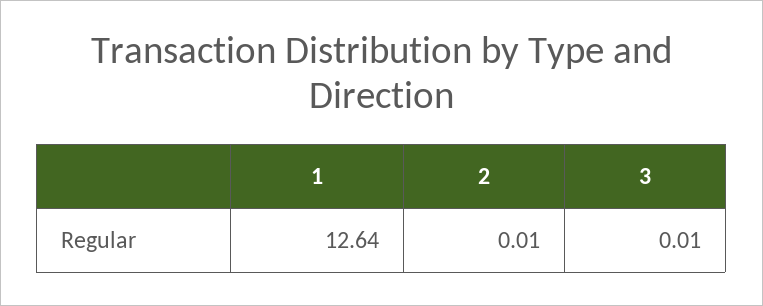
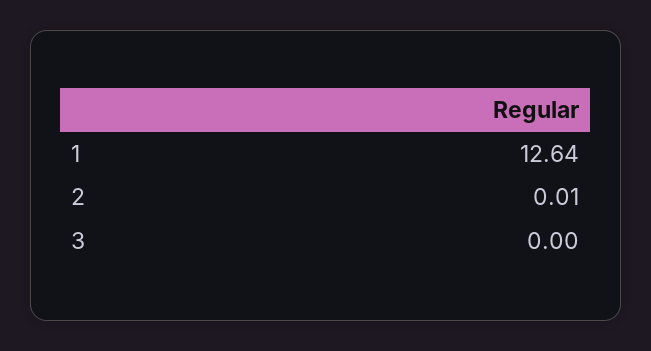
3: 0.01 -> 0

